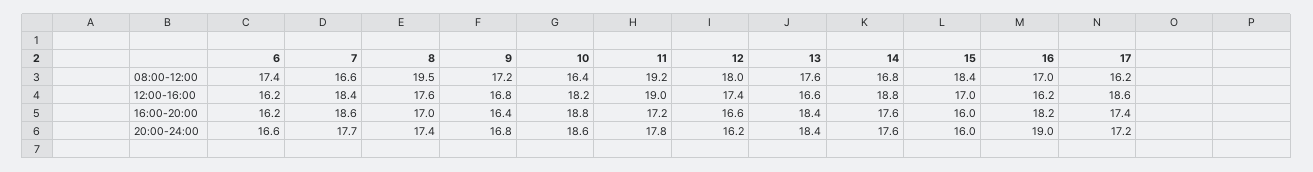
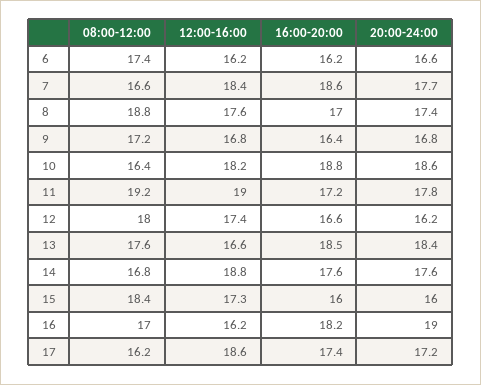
8, 08:00-12:00: 19.5 -> 18.8
15, 12:00-16:00: 17 -> 17.3
13, 16:00-20:00: 18.4 -> 18.5

